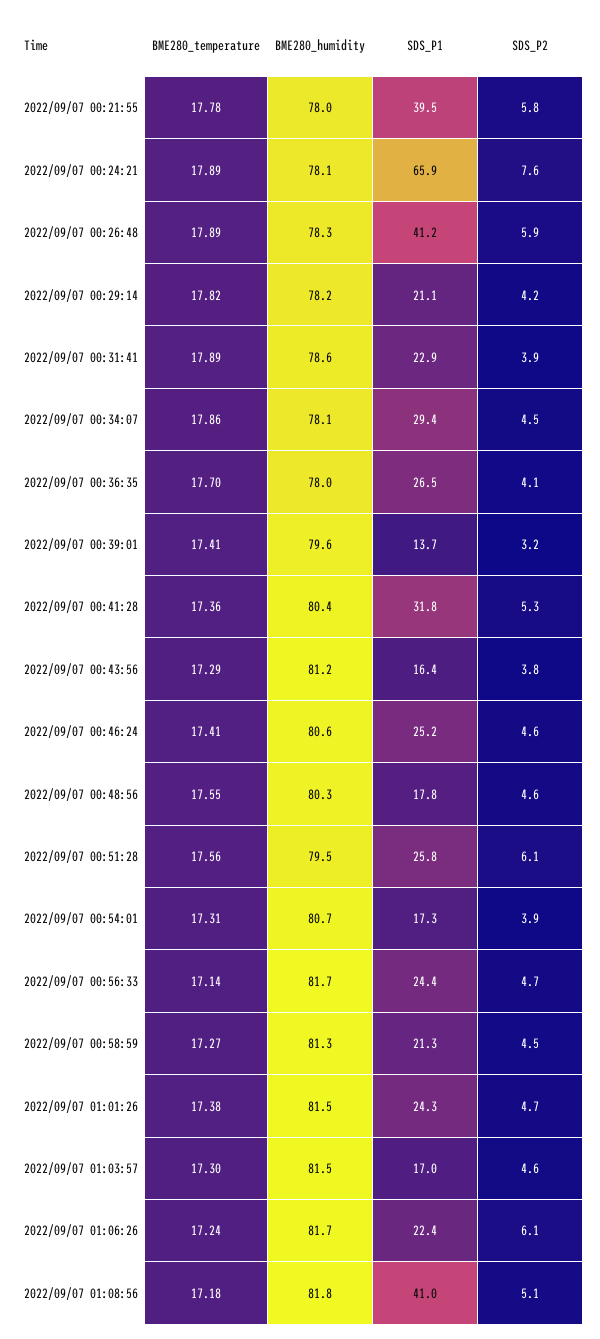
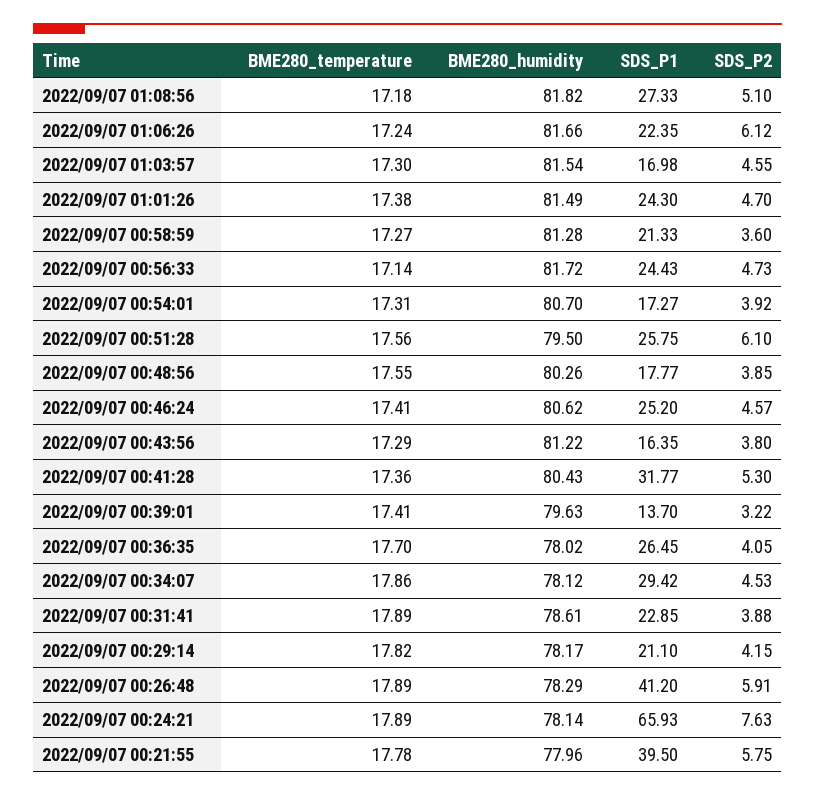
SDS_P2, 2022/09/07 00:48:56: 4.6 -> 3.85
SDS_P2, 2022/09/07 00:58:59: 4.5 -> 3.6
SDS_P1, 2022/09/07 01:08:56: 41 -> 27.33

